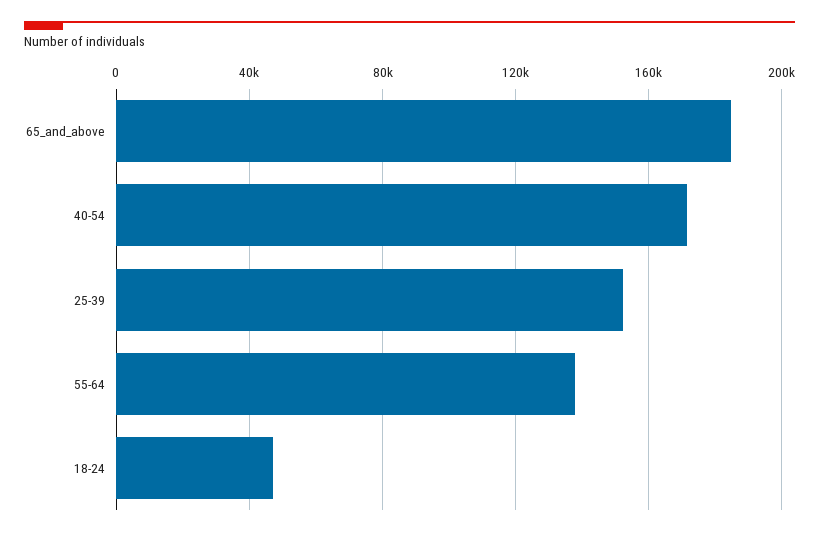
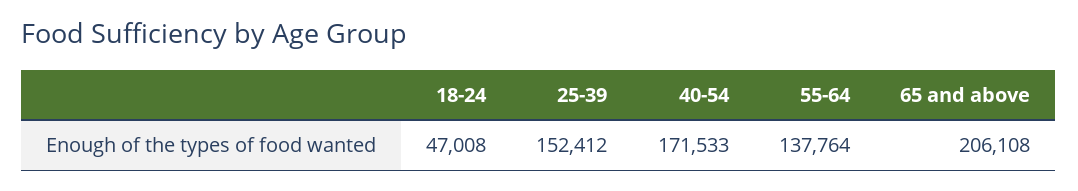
65_and_above: 185000 -> 206108

